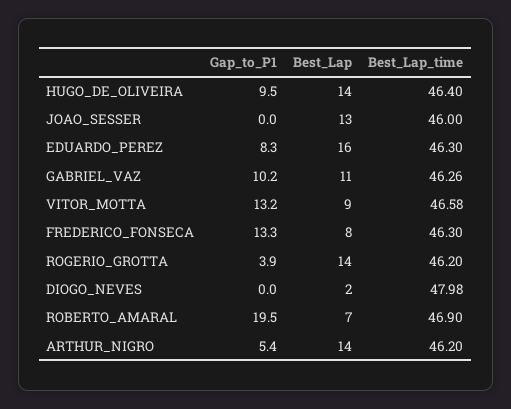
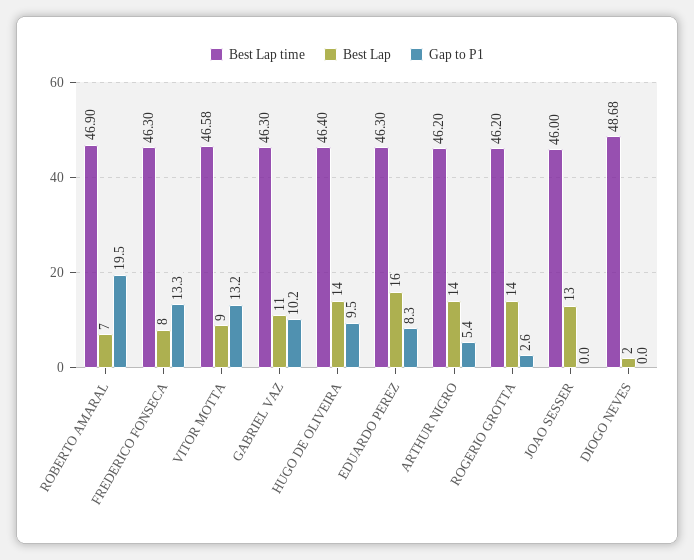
Best_Lap_time, GABRIEL_VAZ: 46.26 -> 46.3
Gap_to_P1, ROGERIO_GROTTA: 3.9 -> 2.6
Best_Lap_time, DIOGO_NEVES: 47.98 -> 48.68

